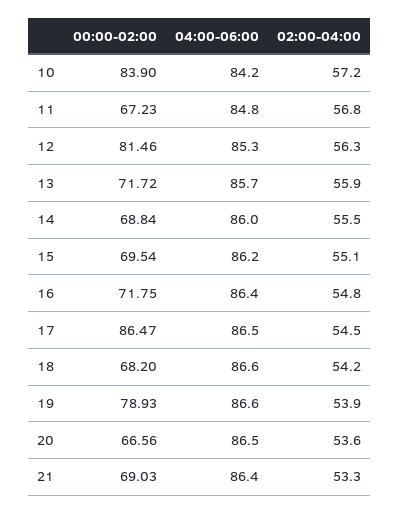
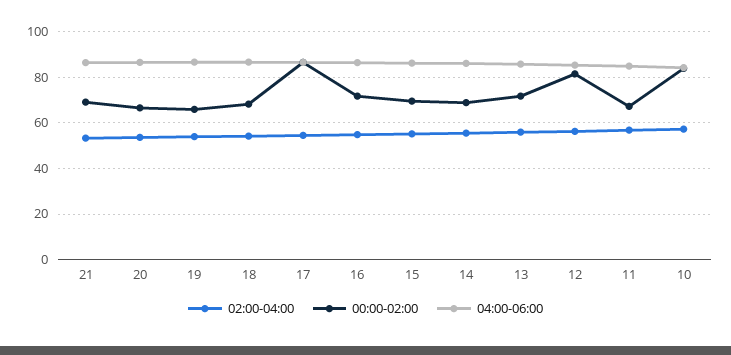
00:00-02:00, 19: 78.93 -> 65

